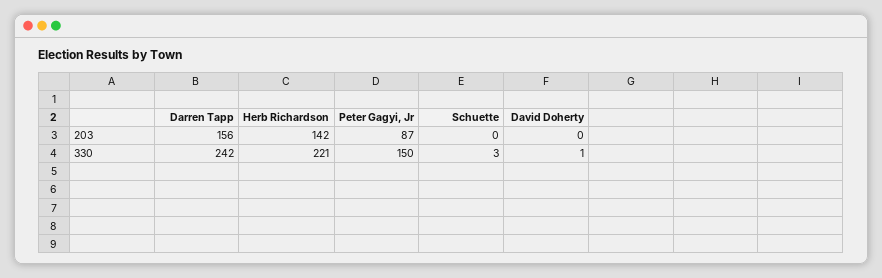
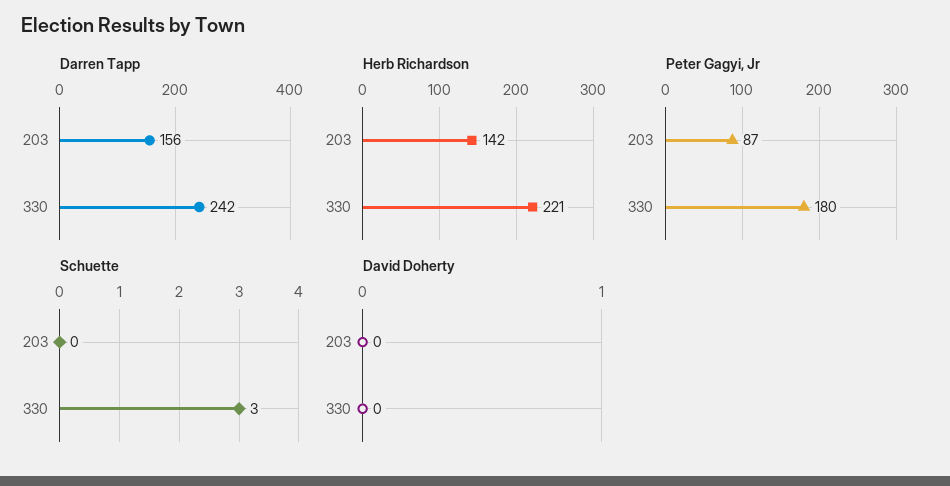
Peter Gagyi, Jr, 330: 150 -> 180
David Doherty, 330: 1 -> 0

